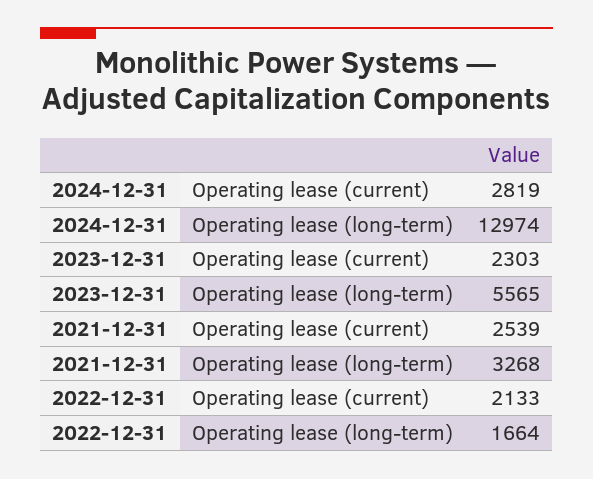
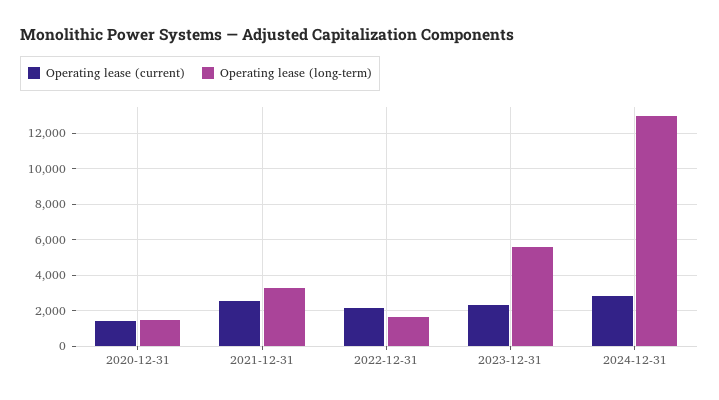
Operating lease (current), 2020-12-31: none -> 1500
Operating lease (long-term), 2020-12-31: none -> 1500

